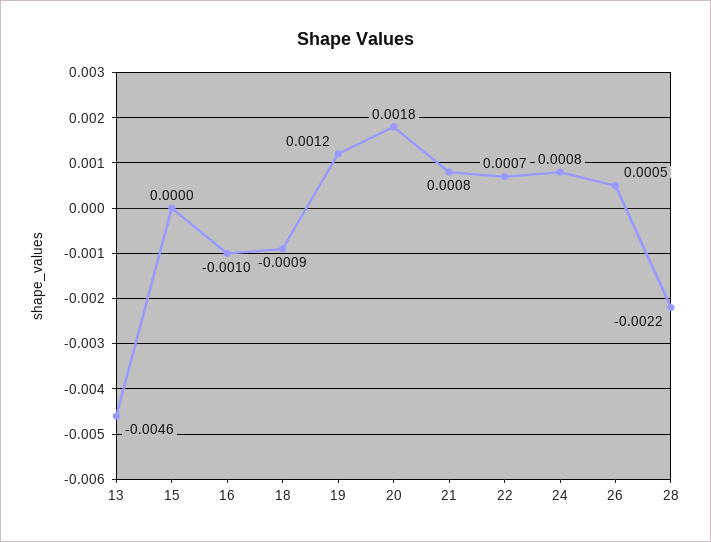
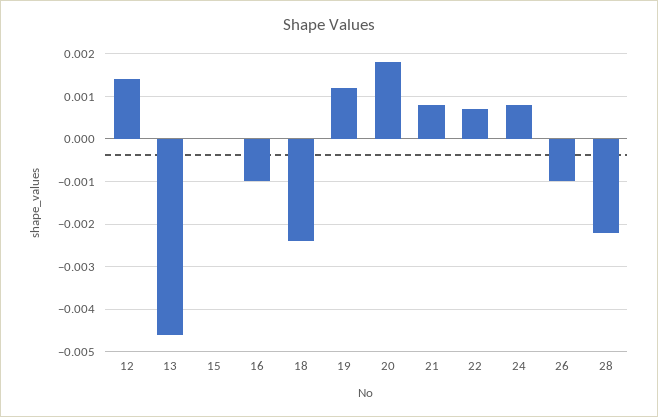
18: -0.0009 -> -0.0025
26: 0.0005 -> -0.001
12: none -> 0.0015

